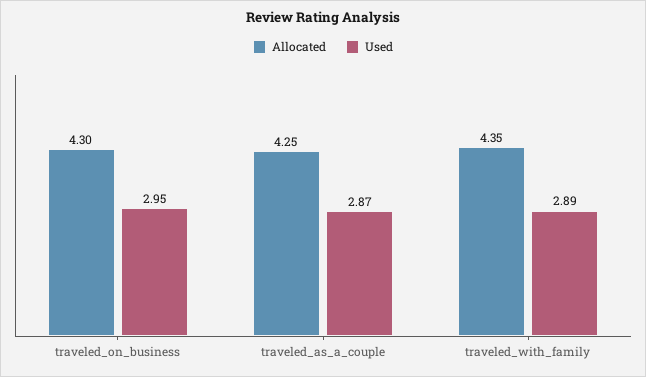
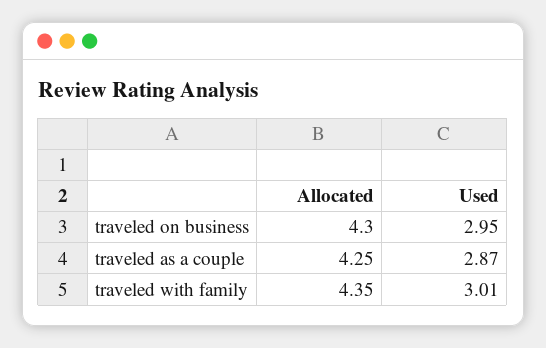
Used, traveled_with_family: 2.89 -> 3.01

